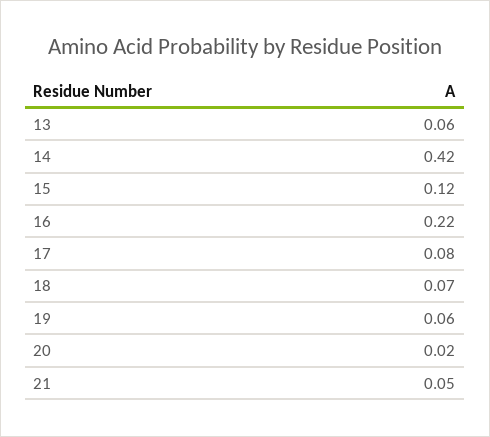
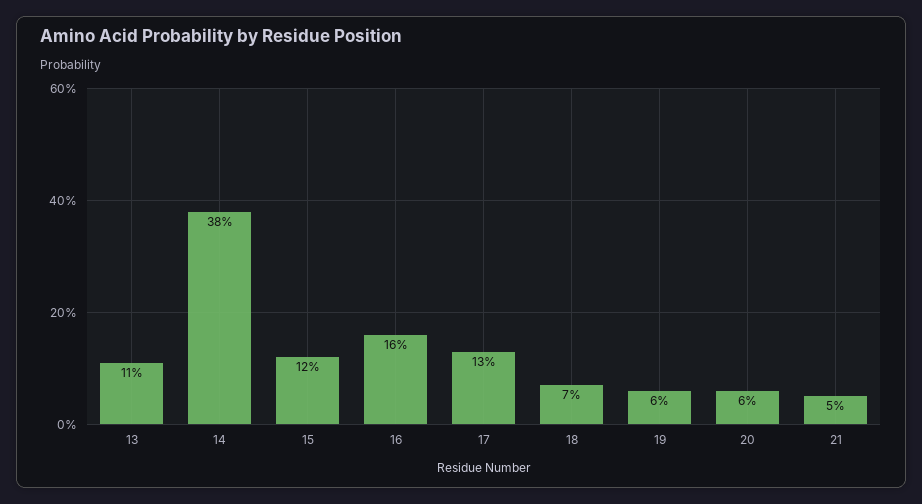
13: 0.06 -> 0.11
14: 0.42 -> 0.38
16: 0.22 -> 0.16
17: 0.08 -> 0.13
20: 0.02 -> 0.06

